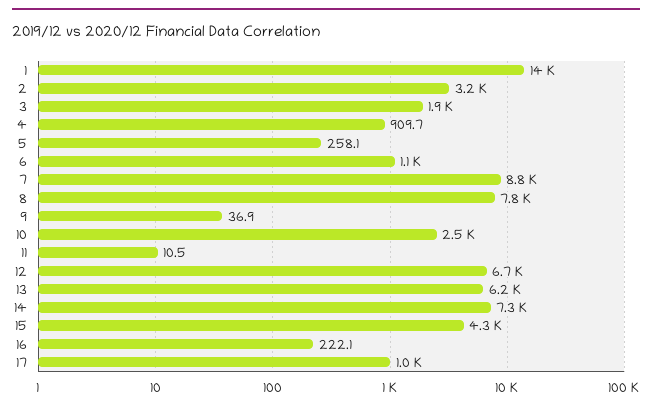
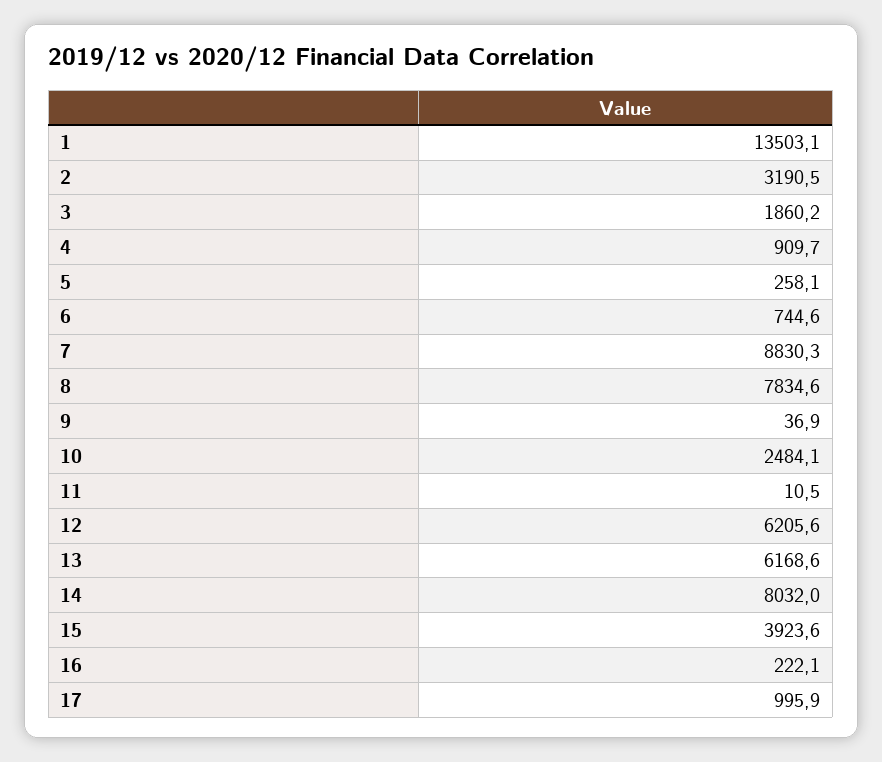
6: 1100 -> 744.6
12: 6700 -> 6205.6
14: 7300 -> 8032
15: 4300 -> 3923.6

